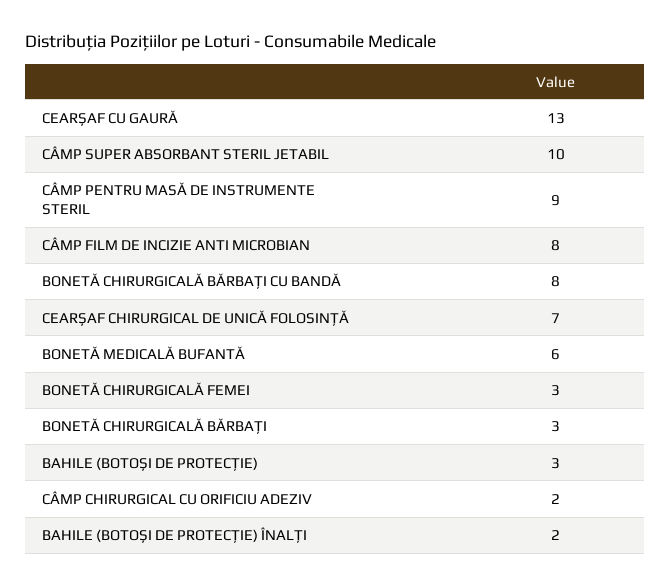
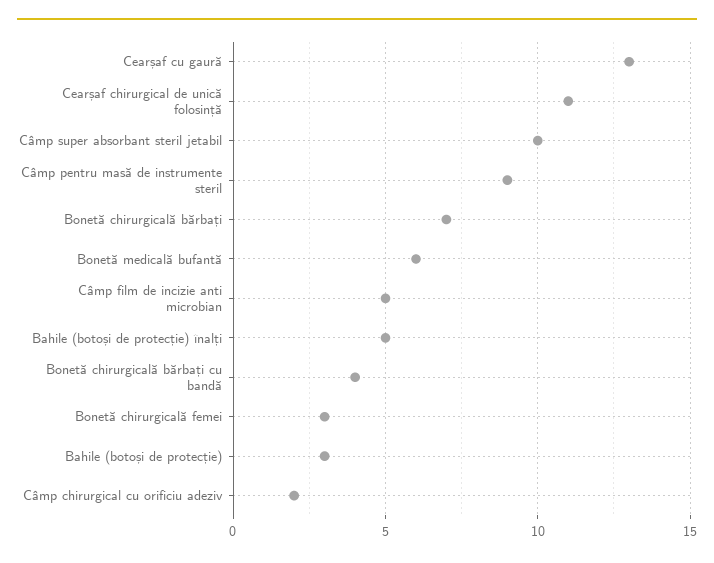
CÂMP FILM DE INCIZIE ANTI MICROBIAN: 8 -> 5
BONETĂ CHIRURGICALĂ BĂRBAȚI CU BANDĂ: 8 -> 4
CEARȘAF CHIRURGICAL DE UNICĂ FOLOSINȚĂ: 7 -> 11
BONETĂ CHIRURGICALĂ BĂRBAȚI: 3 -> 7
BAHILE (BOTOȘI DE PROTECȚIE) ÎNALȚI: 2 -> 5

